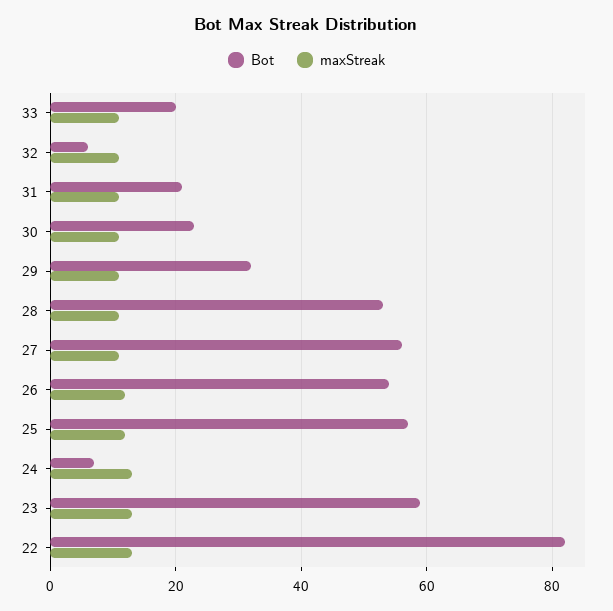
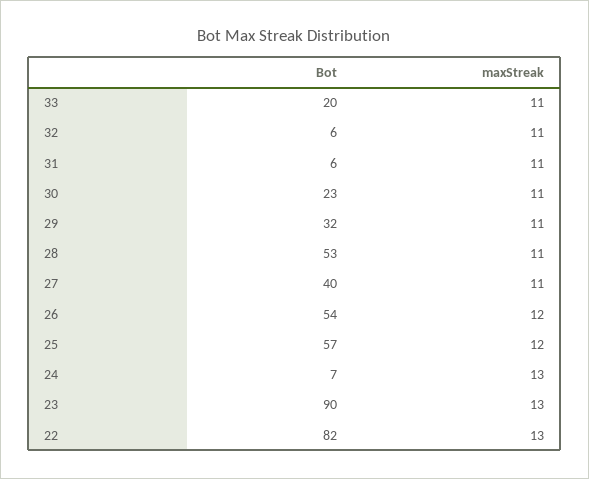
Bot, 31: 20 -> 6
Bot, 27: 55 -> 40
Bot, 23: 60 -> 90

